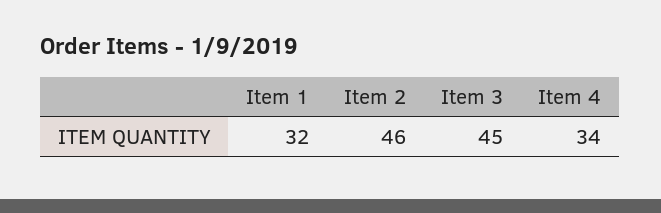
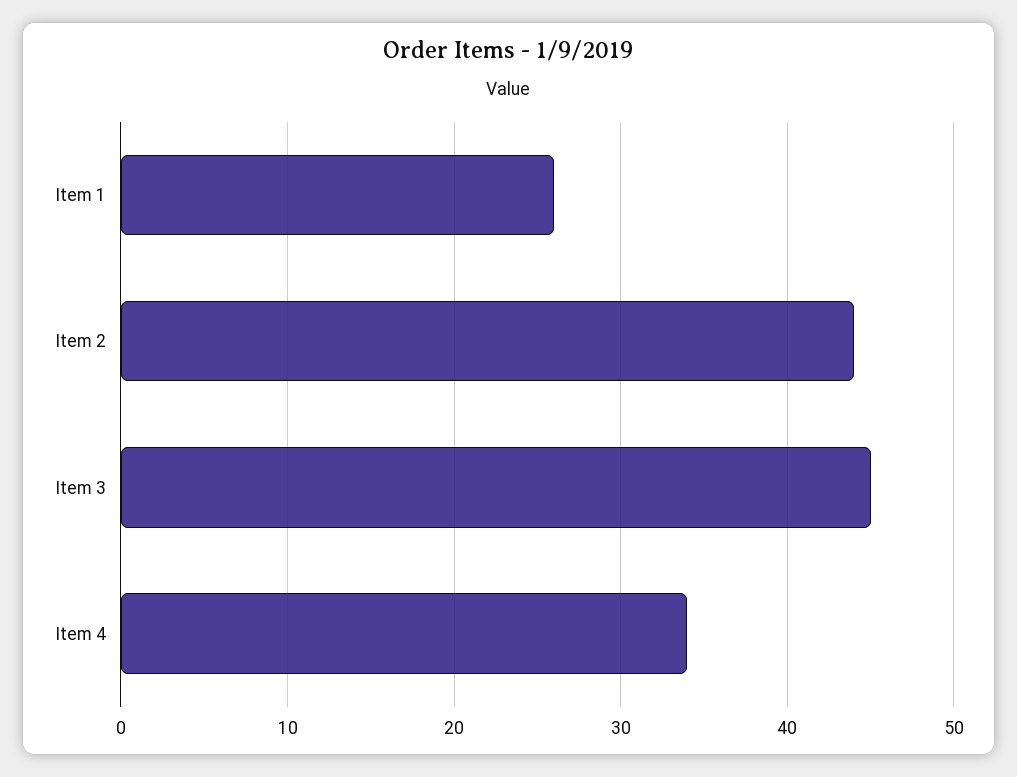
Item 1: 32 -> 26
Item 2: 46 -> 44

